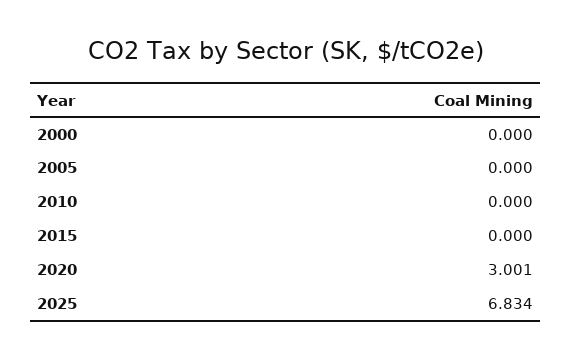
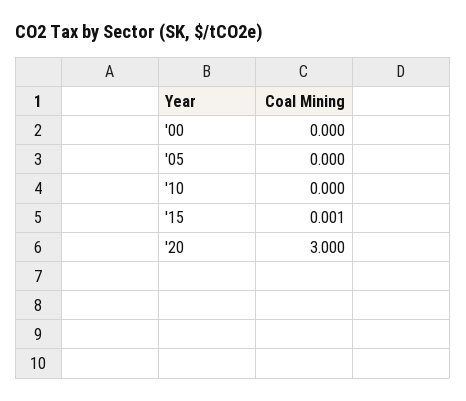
2015: 0 -> 0.001
2020: 3.001 -> 3
2025: 6.834 -> none

